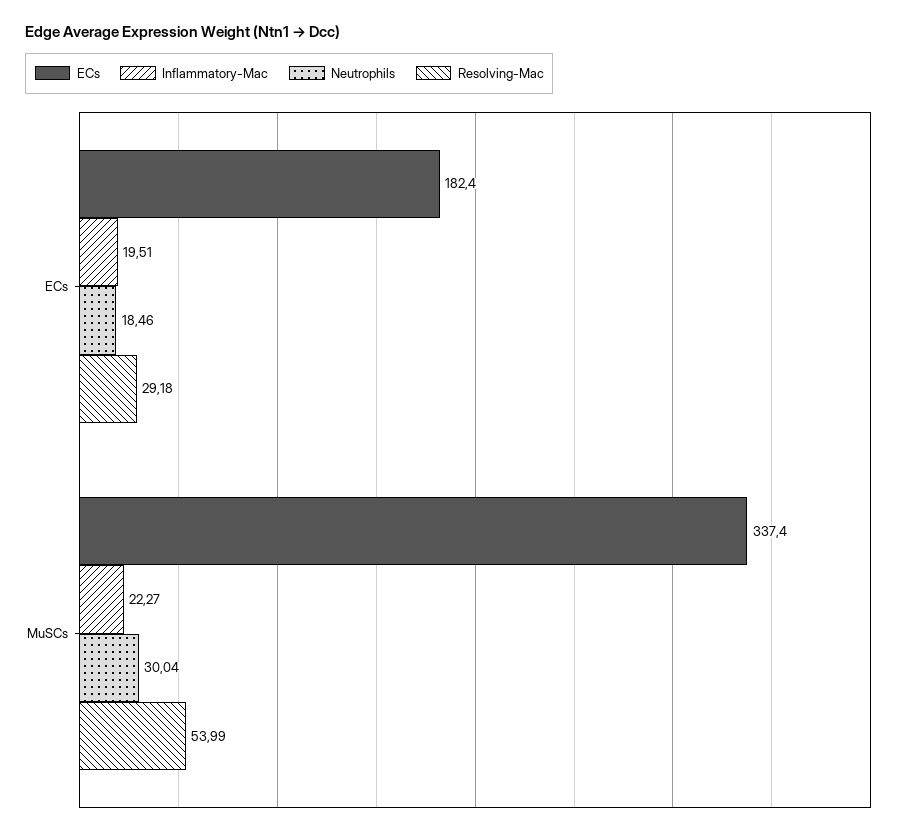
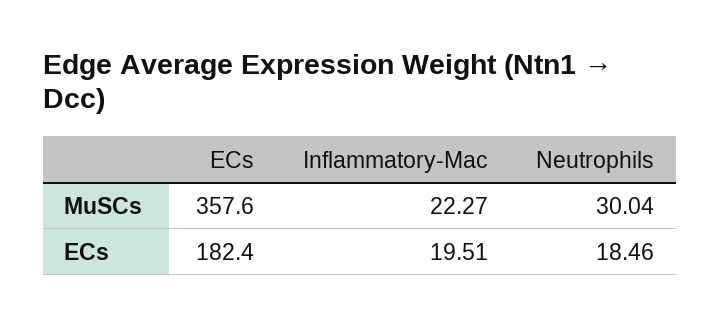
Resolving-Mac, ECs: 29.18 -> none
ECs, MuSCs: 337.4 -> 357.6
Resolving-Mac, MuSCs: 53.99 -> none

